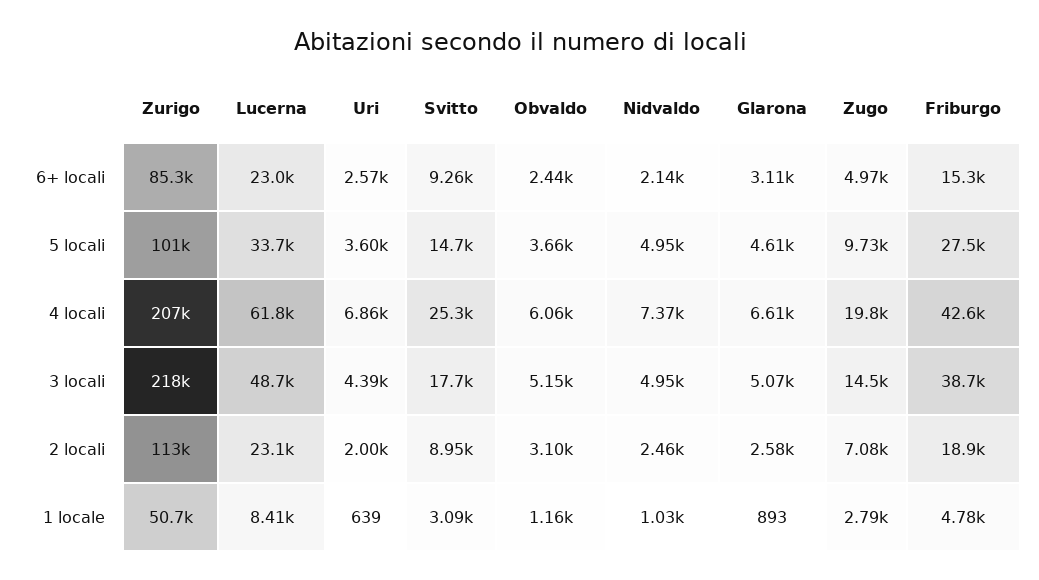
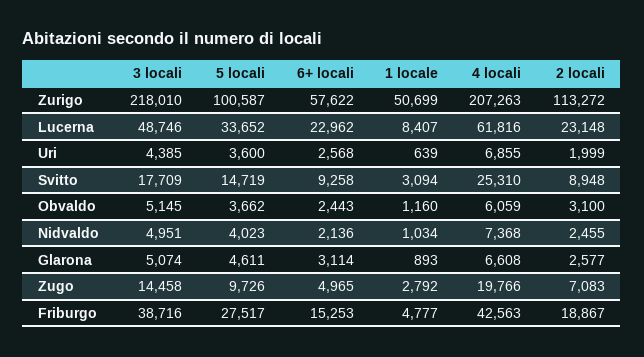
Zurigo, 6+ locali: 85300 -> 57622
Nidvaldo, 5 locali: 4950 -> 4023

